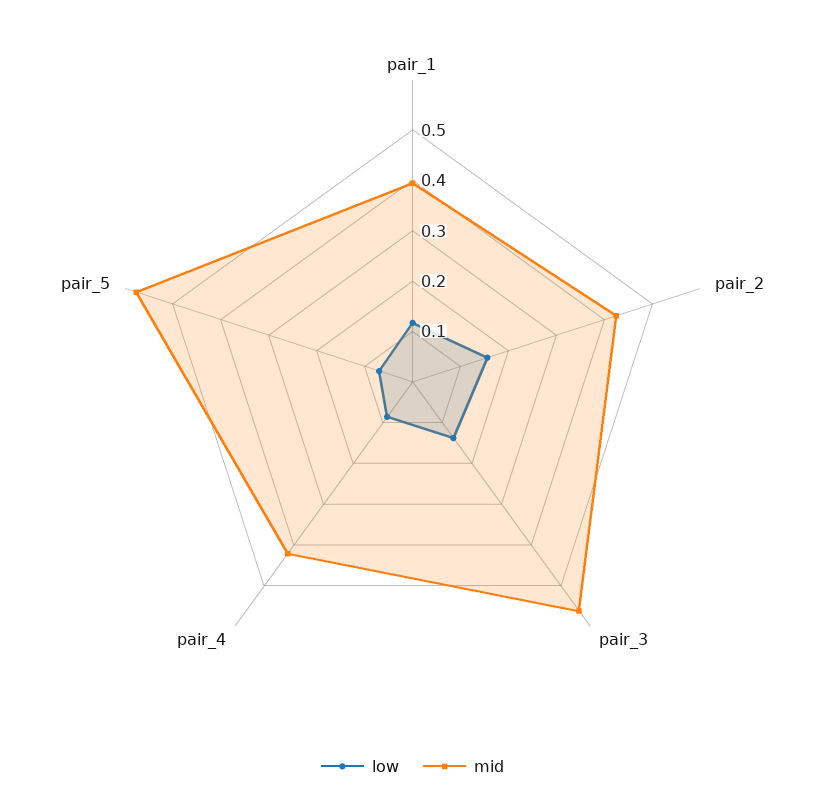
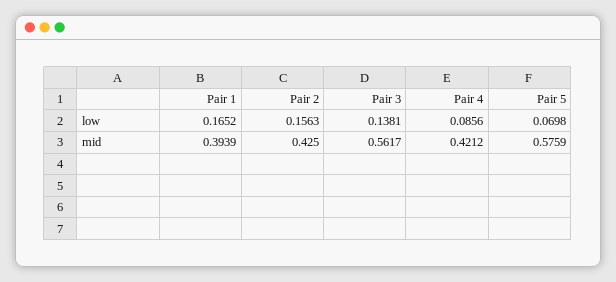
low, pair_1: 0.12 -> 0.1652

